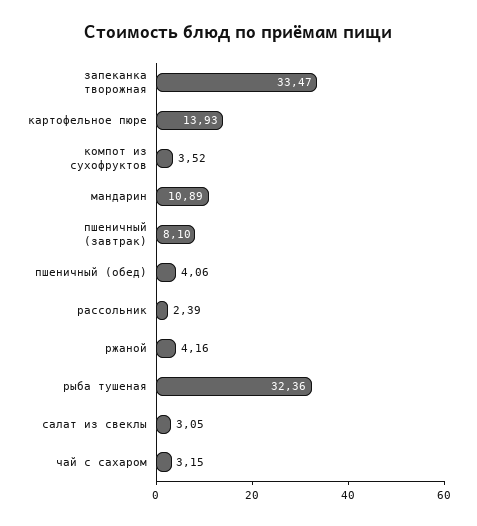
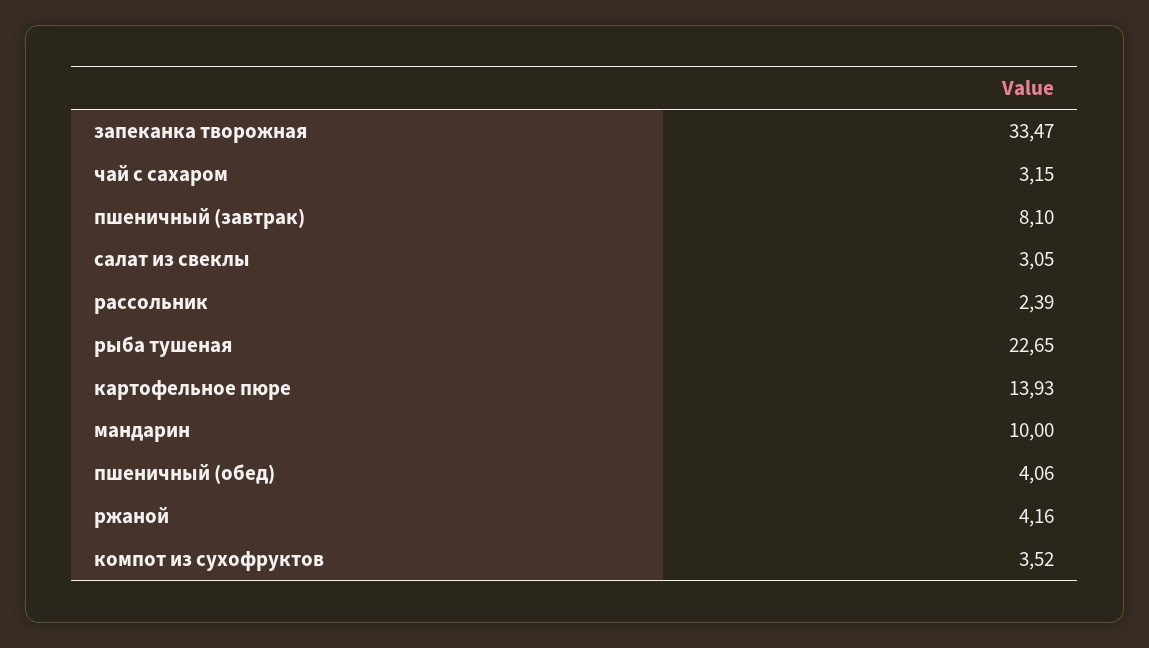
мандарин: 10.89 -> 10
рыба тушеная: 32.36 -> 22.65

